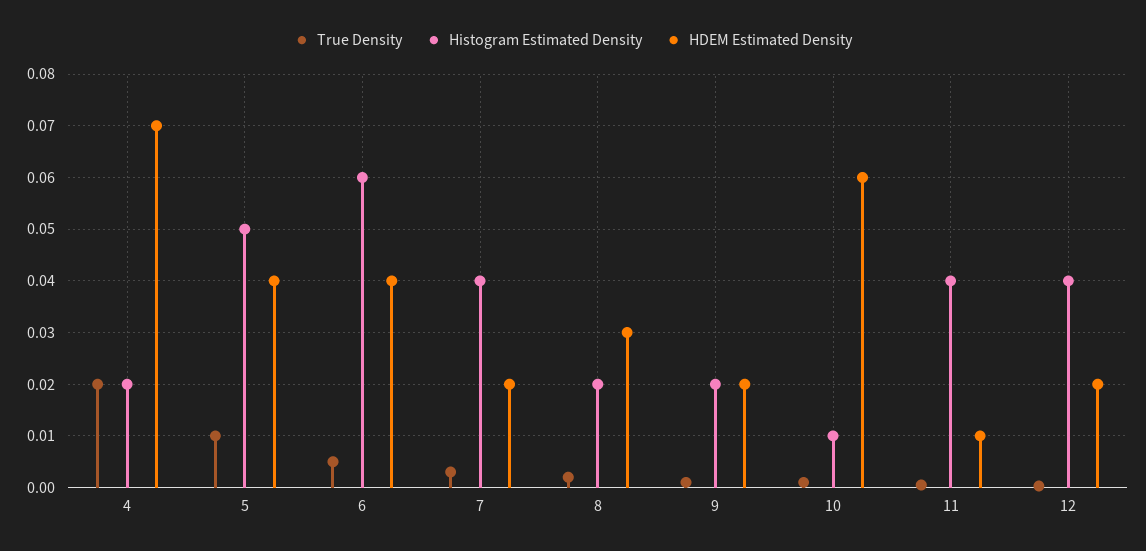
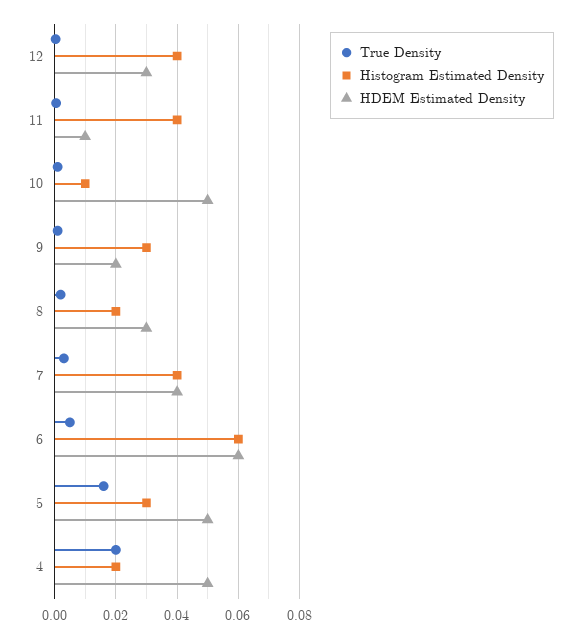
HDEM Estimated Density, 4: 0.07 -> 0.05
True Density, 5: 0.01 -> 0.016
Histogram Estimated Density, 5: 0.05 -> 0.03
HDEM Estimated Density, 5: 0.04 -> 0.05
HDEM Estimated Density, 6: 0.04 -> 0.06
HDEM Estimated Density, 7: 0.02 -> 0.04
Histogram Estimated Density, 9: 0.02 -> 0.03
HDEM Estimated Density, 10: 0.06 -> 0.05
HDEM Estimated Density, 12: 0.02 -> 0.03

